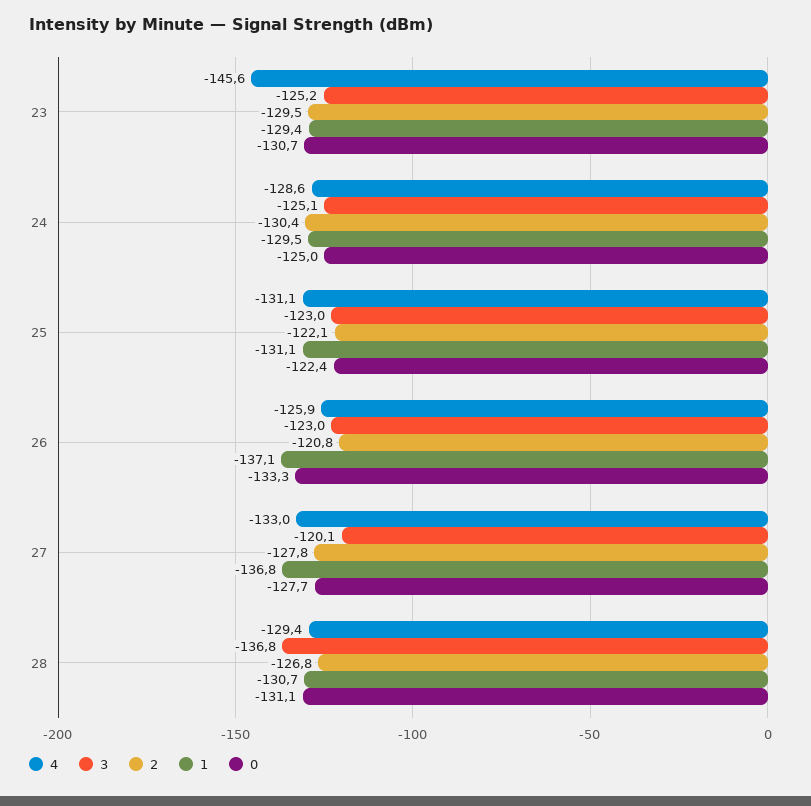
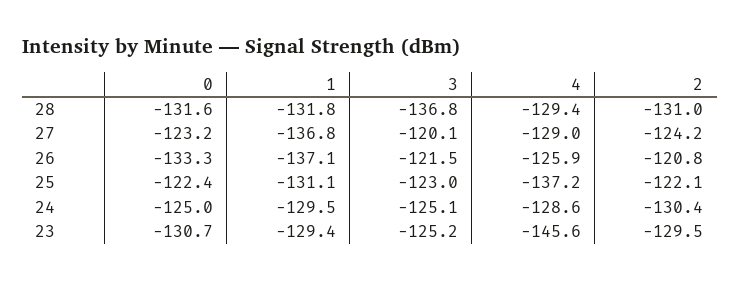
4, 25: -131.1 -> -137.2
3, 26: -123 -> -121.5
4, 27: -133 -> -129
2, 27: -127.8 -> -124.2
0, 27: -127.7 -> -123.2
2, 28: -126.8 -> -131
1, 28: -130.7 -> -131.8
0, 28: -131.1 -> -131.6

